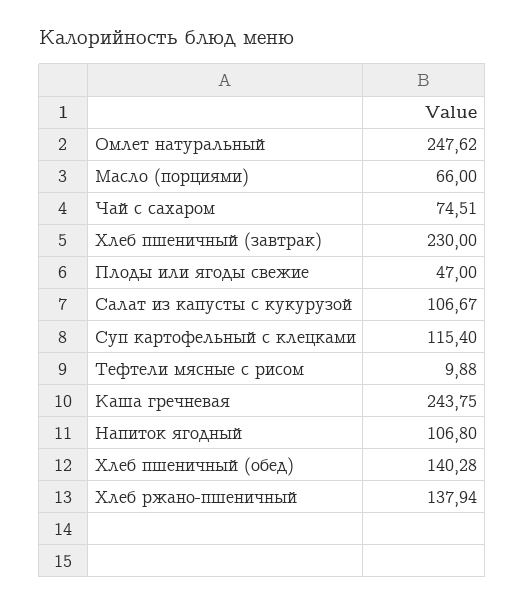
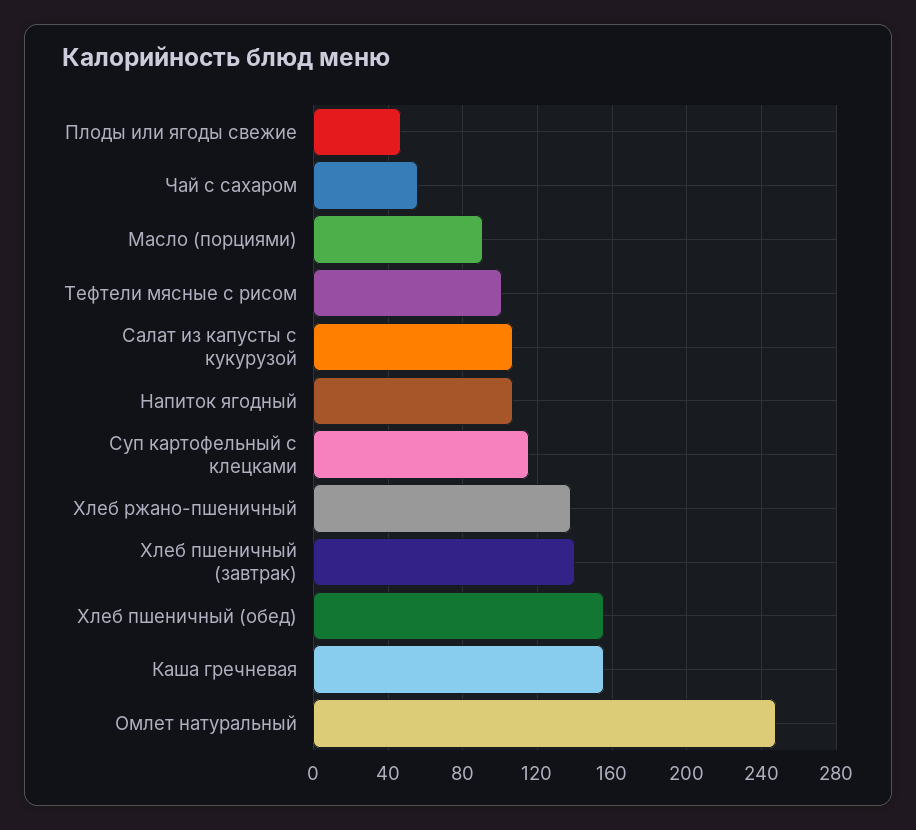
Масло (порциями): 66 -> 90
Чай с сахаром: 74.51 -> 55
Хлеб пшеничный (завтрак): 230 -> 140
Тефтели мясные с рисом: 9.88 -> 100
Каша гречневая: 243.75 -> 155
Хлеб пшеничный (обед): 140.28 -> 155

